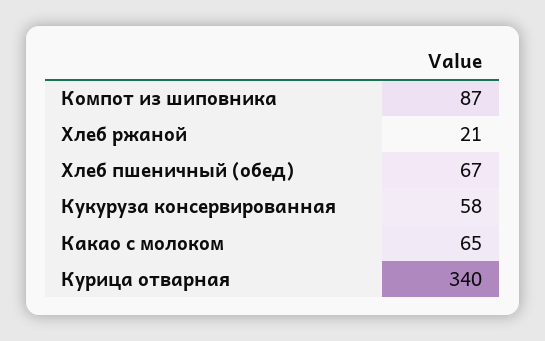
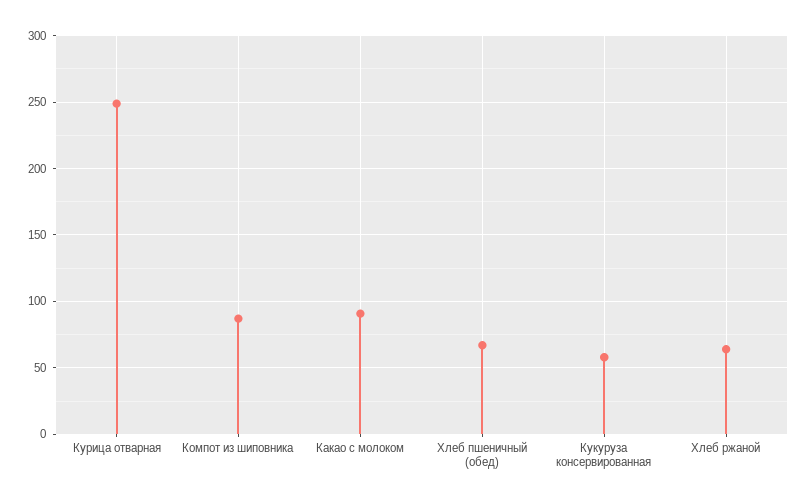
Хлеб ржаной: 21 -> 65
Какао с молоком: 65 -> 90
Курица отварная: 340 -> 250

